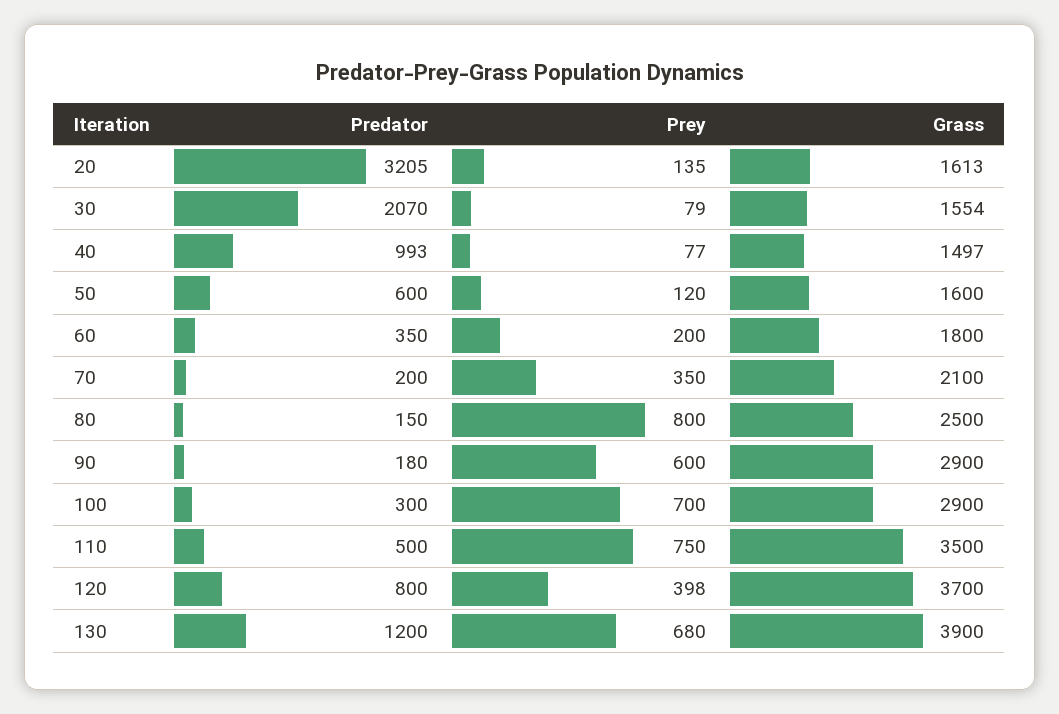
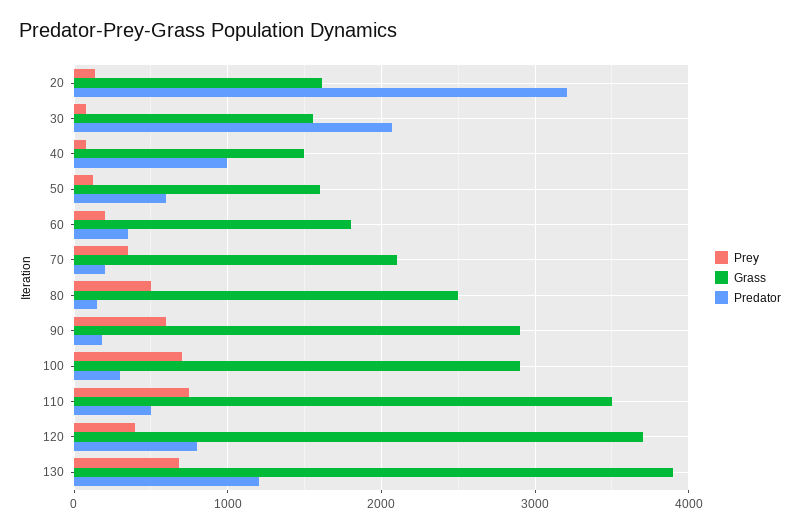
Prey, 80: 800 -> 500

